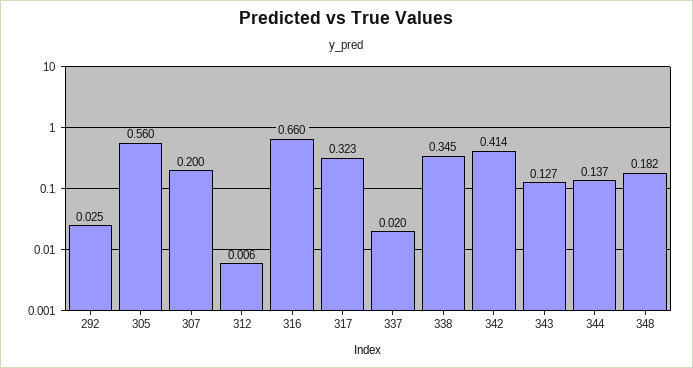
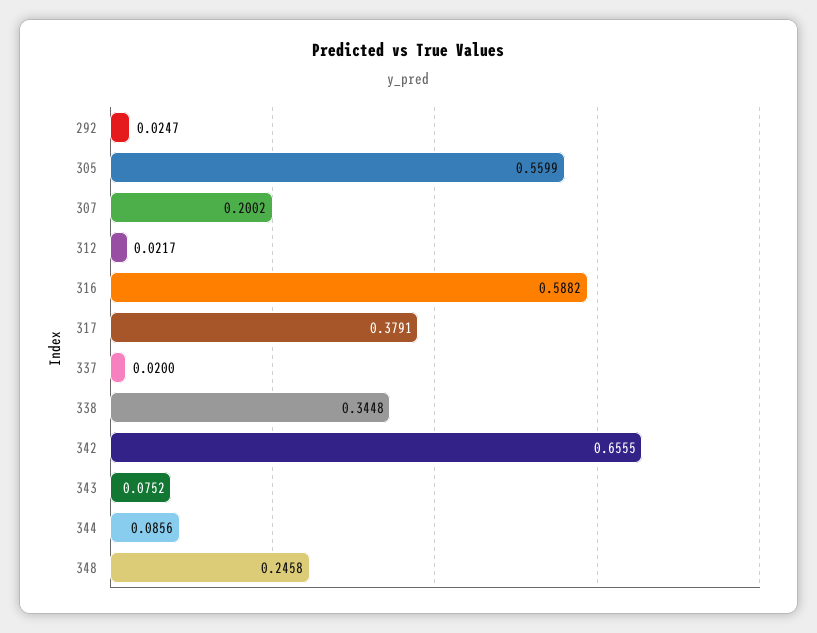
312: 0.006 -> 0.0217
316: 0.66 -> 0.5882
317: 0.323 -> 0.3791
342: 0.414 -> 0.6555
343: 0.127 -> 0.0752
344: 0.137 -> 0.0856
348: 0.182 -> 0.2458

